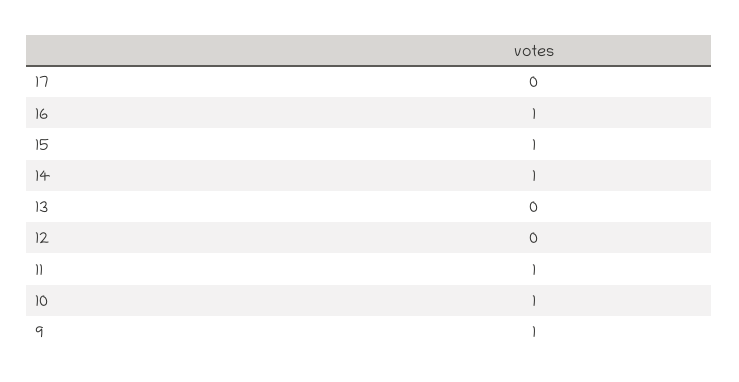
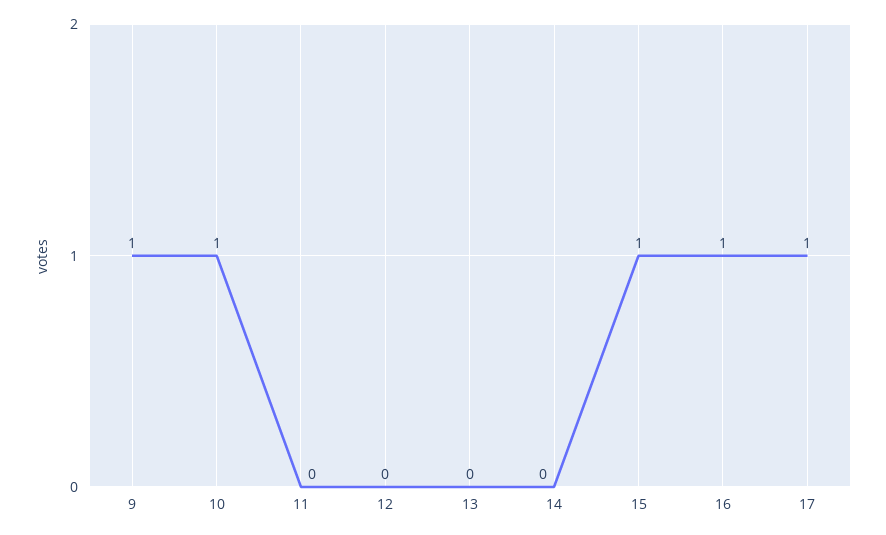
17: 0 -> 1
14: 1 -> 0
11: 1 -> 0

